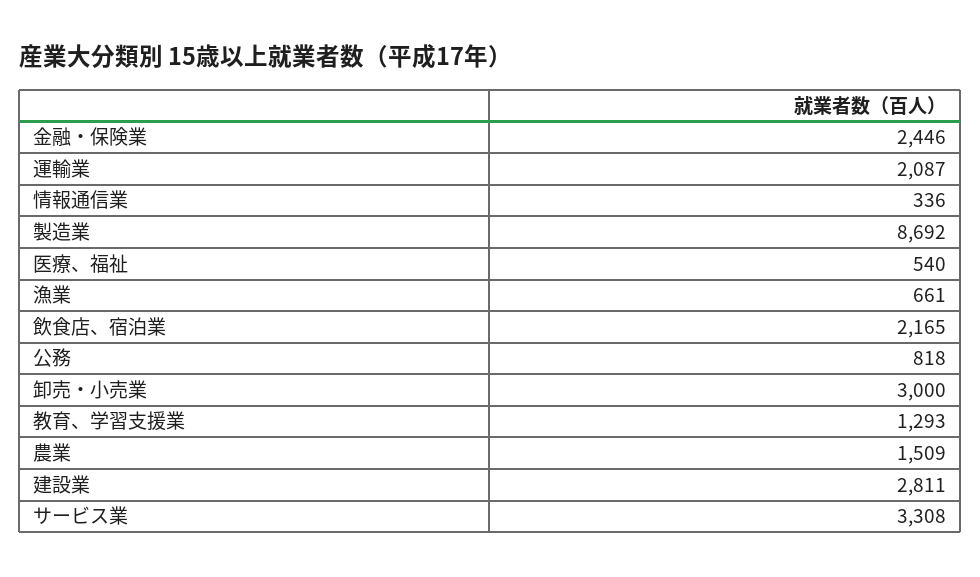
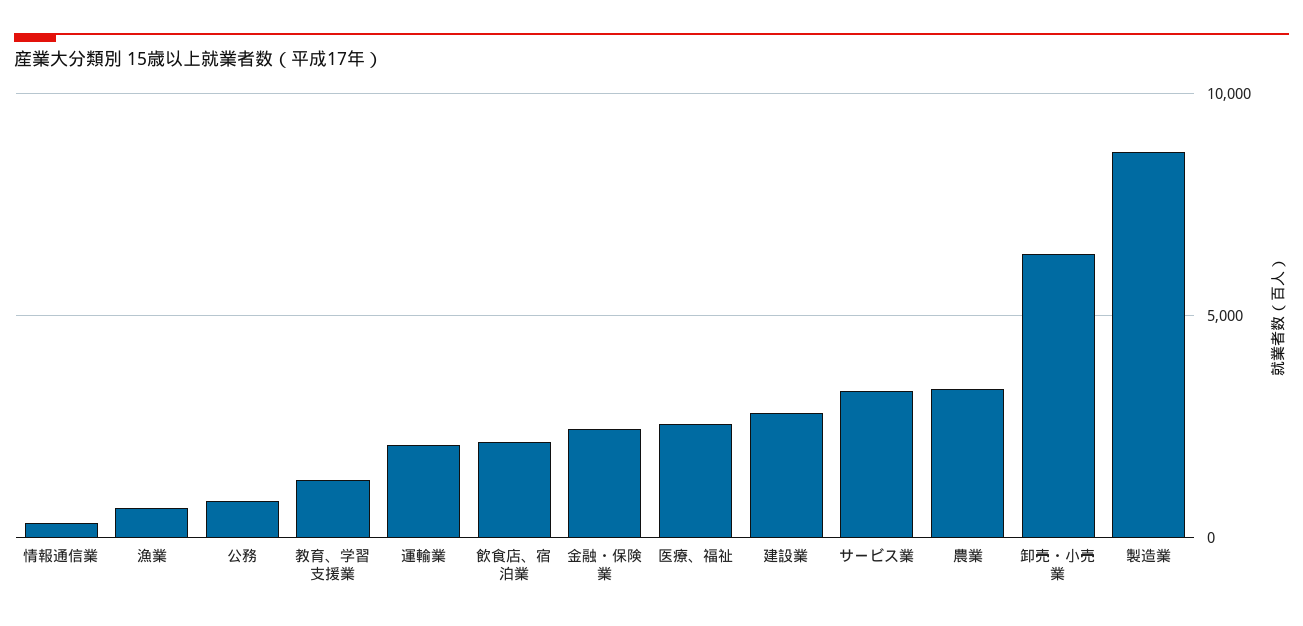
医療、福祉: 540 -> 2500
卸売・小売業: 3000 -> 6500
農業: 1509 -> 3500

